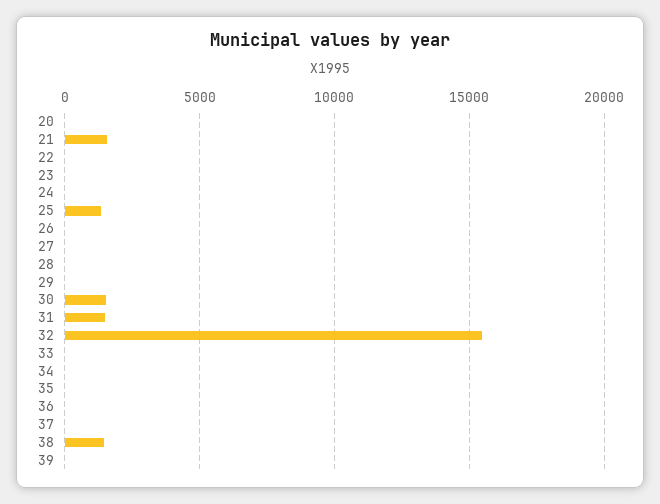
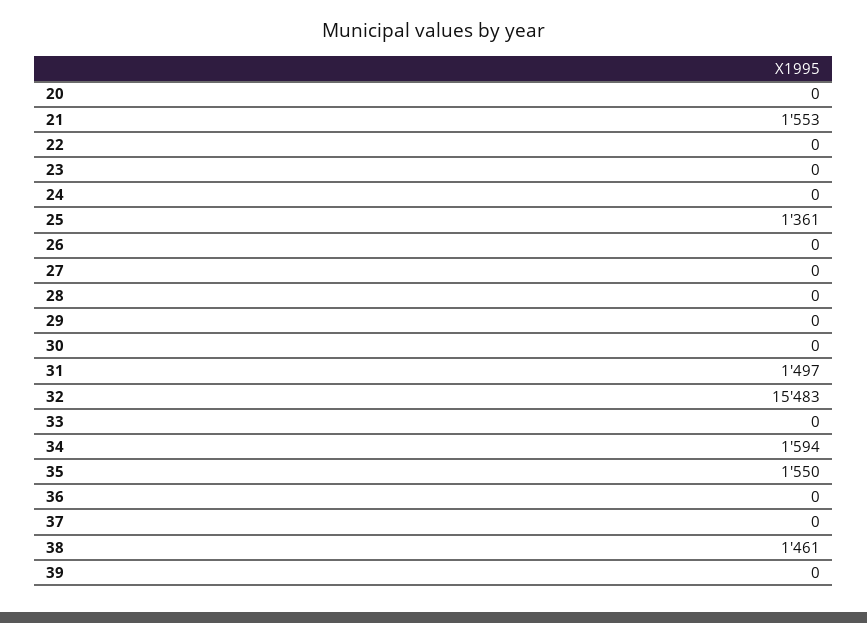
30: 1500 -> 0
34: 0 -> 1594
35: 0 -> 1550

